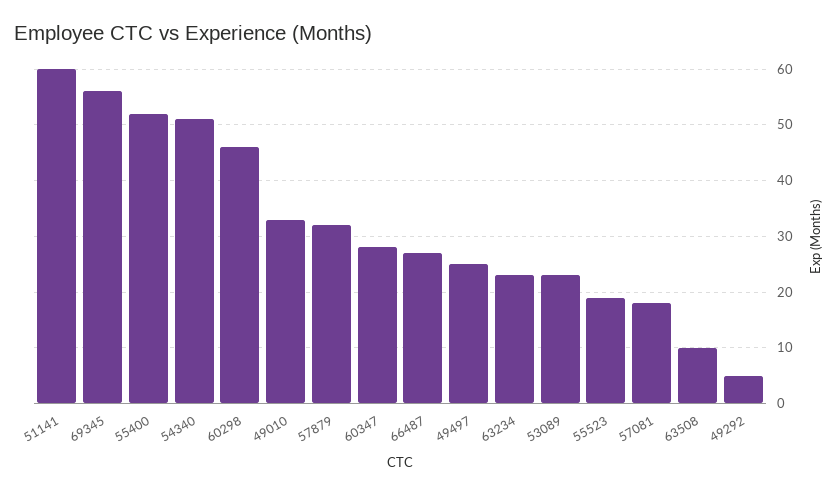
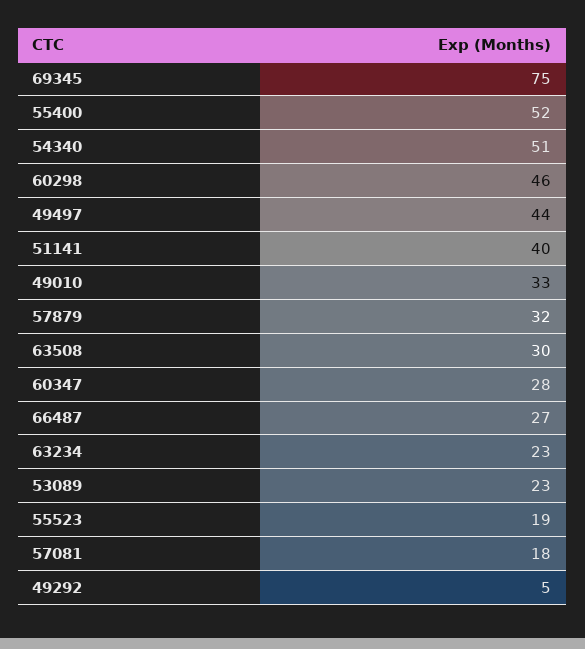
51141: 60 -> 40
69345: 55 -> 75
49497: 25 -> 44
63508: 10 -> 30

